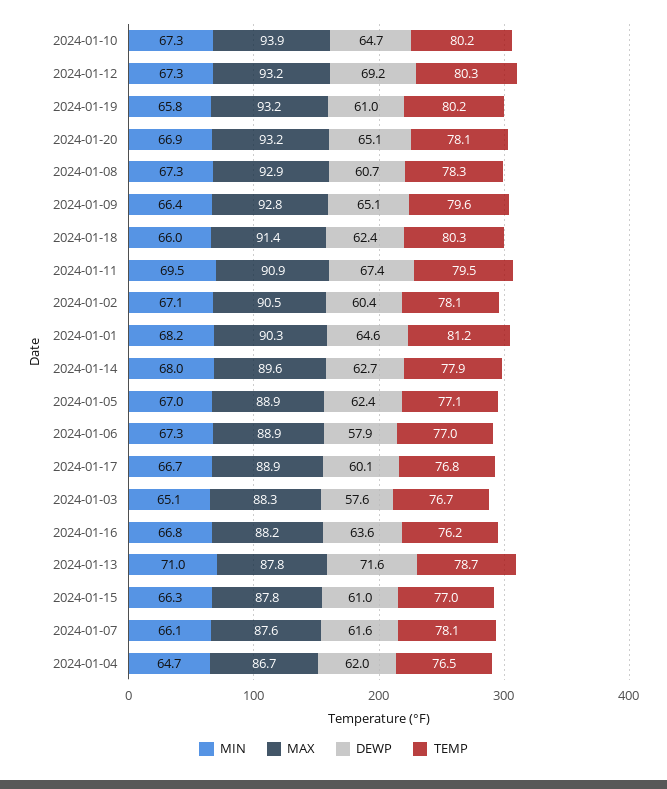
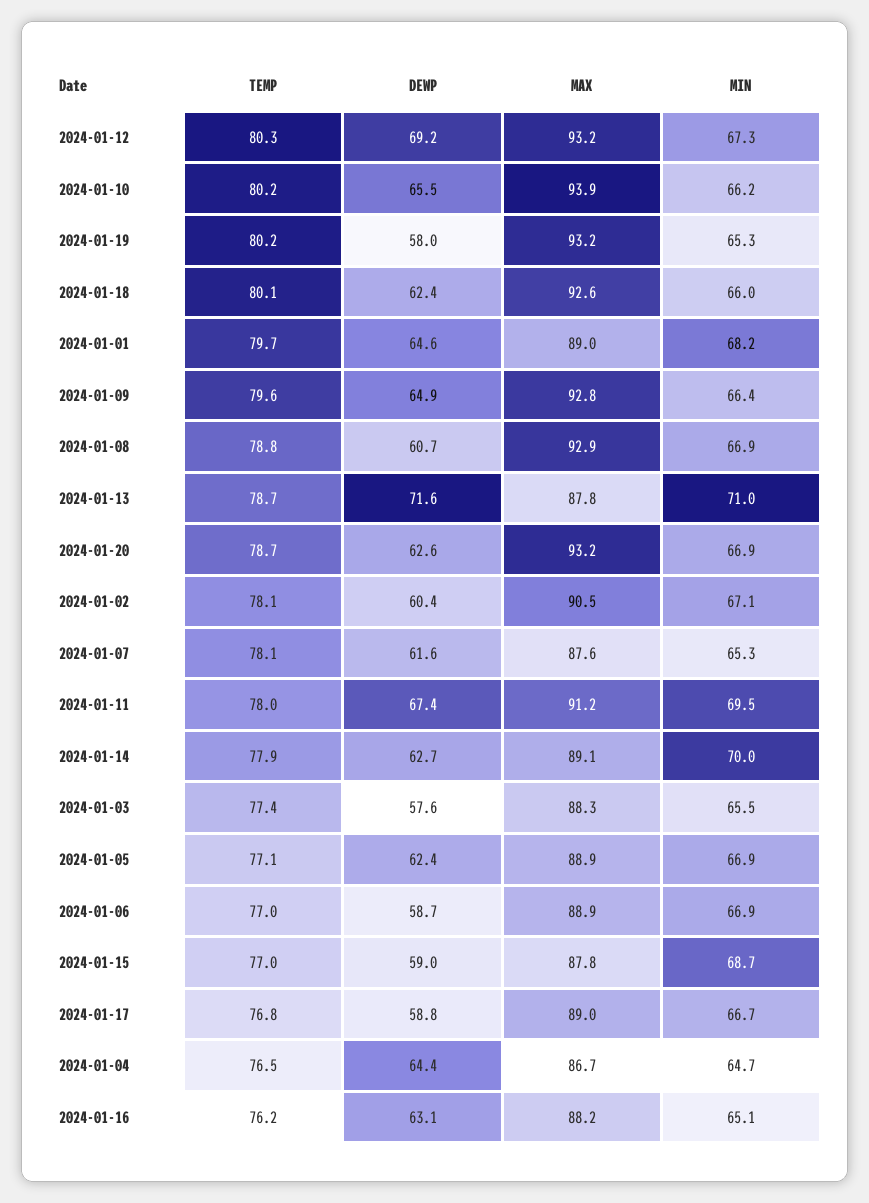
MIN, 2024-01-10: 67.3 -> 66.2
DEWP, 2024-01-10: 64.7 -> 65.5
MIN, 2024-01-19: 65.8 -> 65.3
DEWP, 2024-01-19: 61 -> 58
DEWP, 2024-01-20: 65.1 -> 62.6
TEMP, 2024-01-20: 78.1 -> 78.7
MIN, 2024-01-08: 67.3 -> 66.9
TEMP, 2024-01-08: 78.3 -> 78.8
DEWP, 2024-01-09: 65.1 -> 64.9
MAX, 2024-01-18: 91.4 -> 92.6
TEMP, 2024-01-18: 80.3 -> 80.1
MAX, 2024-01-11: 90.9 -> 91.2
TEMP, 2024-01-11: 79.5 -> 78
MAX, 2024-01-01: 90.3 -> 89
TEMP, 2024-01-01: 81.2 -> 79.7
MIN, 2024-01-14: 68 -> 70
MAX, 2024-01-14: 89.6 -> 89.1
MIN, 2024-01-05: 67 -> 66.9
MIN, 2024-01-06: 67.3 -> 66.9
DEWP, 2024-01-06: 57.9 -> 58.7
MAX, 2024-01-17: 88.9 -> 89
DEWP, 2024-01-17: 60.1 -> 58.8
MIN, 2024-01-03: 65.1 -> 65.5
TEMP, 2024-01-03: 76.7 -> 77.4
MIN, 2024-01-16: 66.8 -> 65.1
DEWP, 2024-01-16: 63.6 -> 63.1
MIN, 2024-01-15: 66.3 -> 68.7
DEWP, 2024-01-15: 61 -> 59
MIN, 2024-01-07: 66.1 -> 65.3
DEWP, 2024-01-04: 62 -> 64.4

